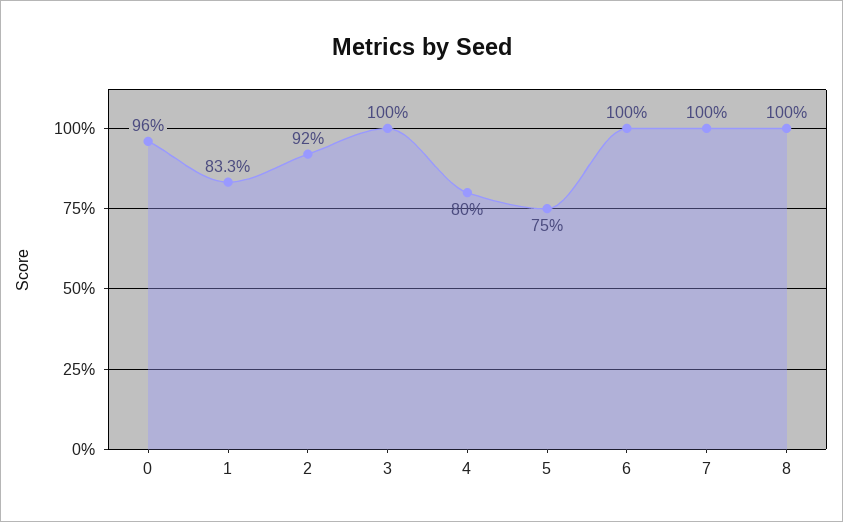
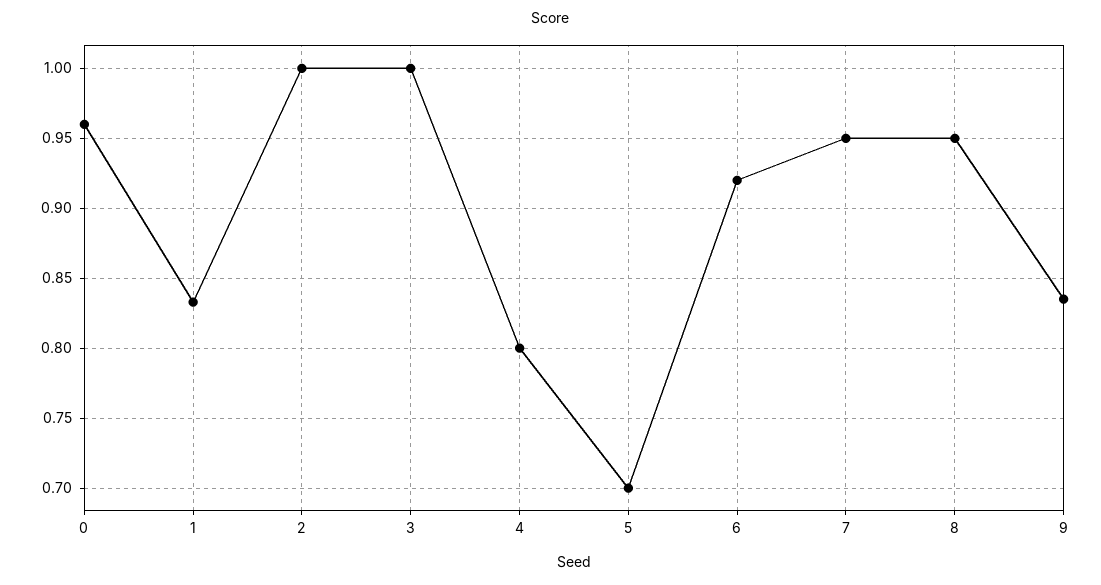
2: 0.92 -> 1
5: 0.75 -> 0.7
6: 1 -> 0.92
7: 1 -> 0.95
8: 1 -> 0.95
9: none -> 0.835

